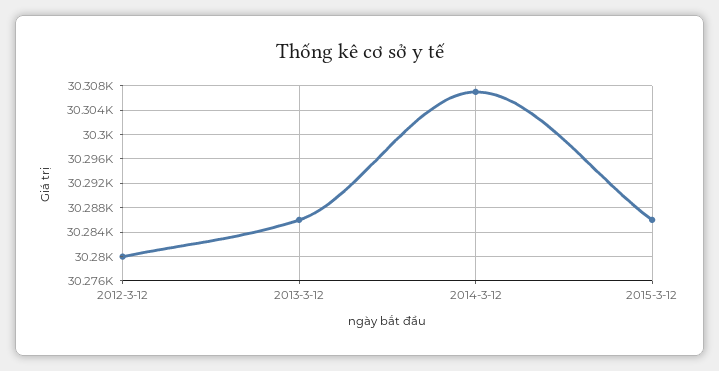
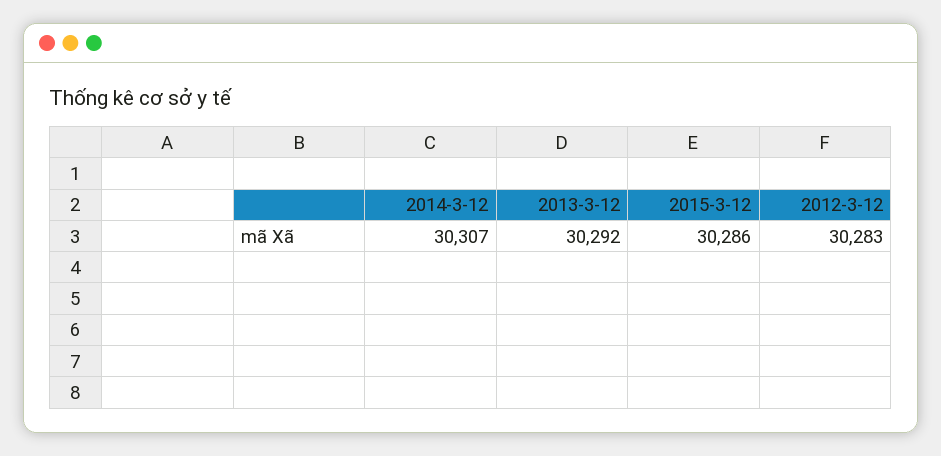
2012-3-12: 30280 -> 30283
2013-3-12: 30286 -> 30292

